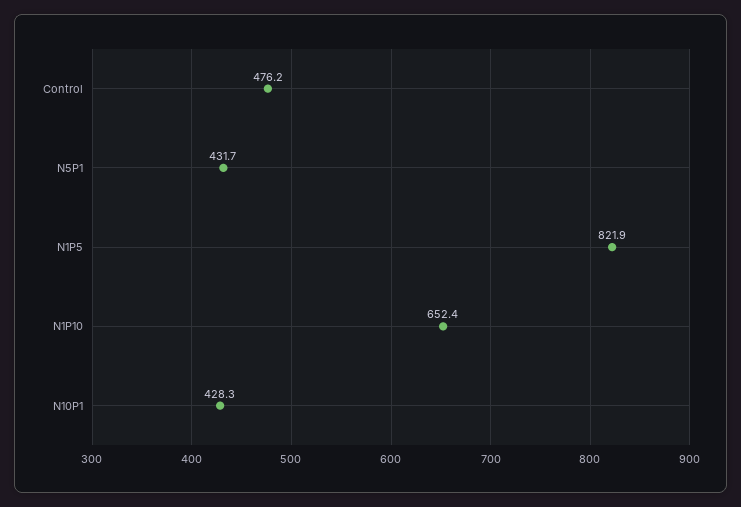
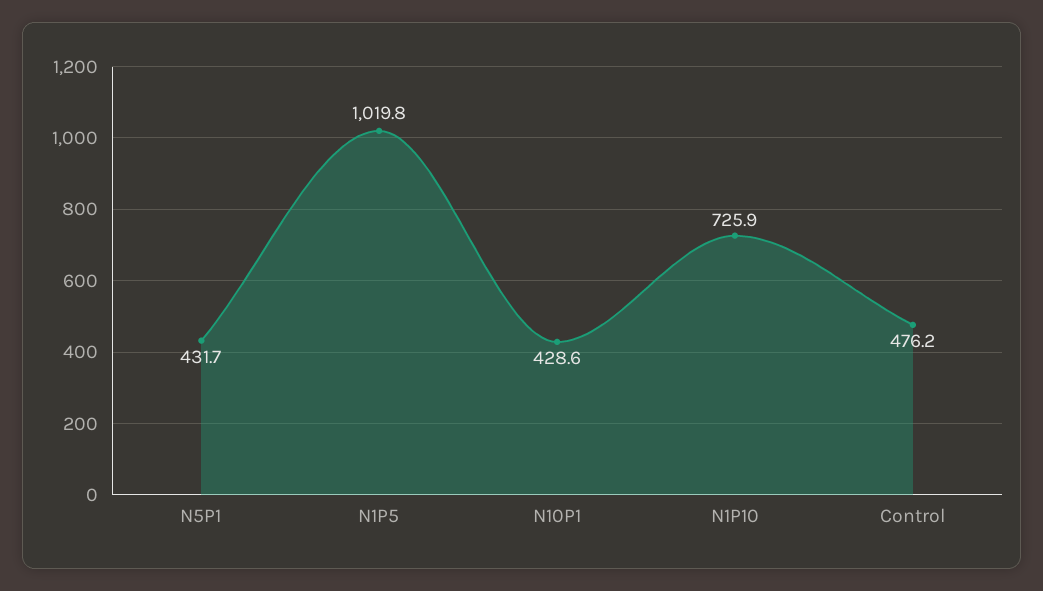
N1P5: 821.9 -> 1019.8
N1P10: 652.4 -> 725.9
N10P1: 428.3 -> 428.6

